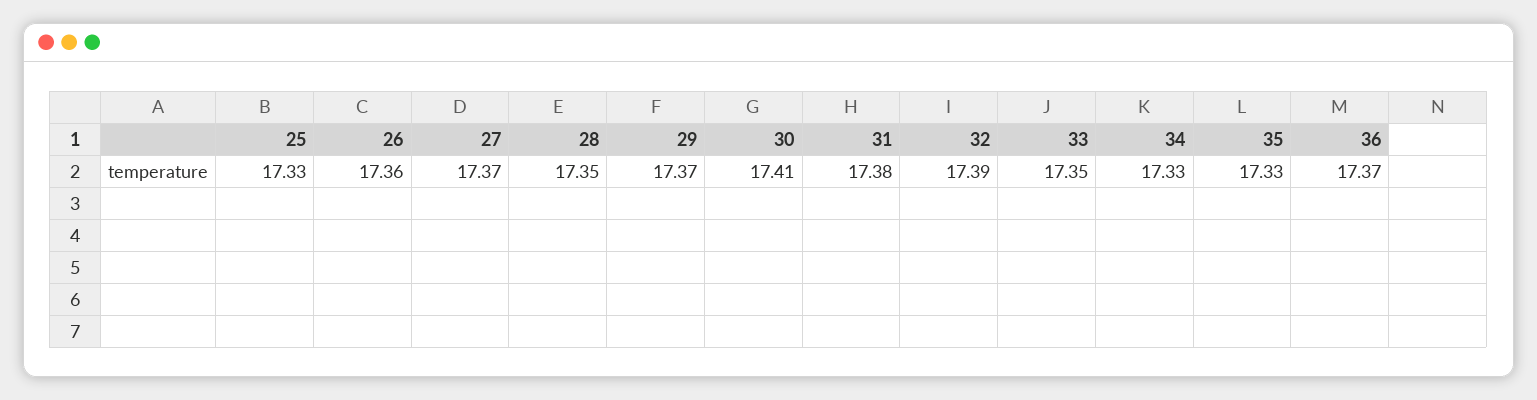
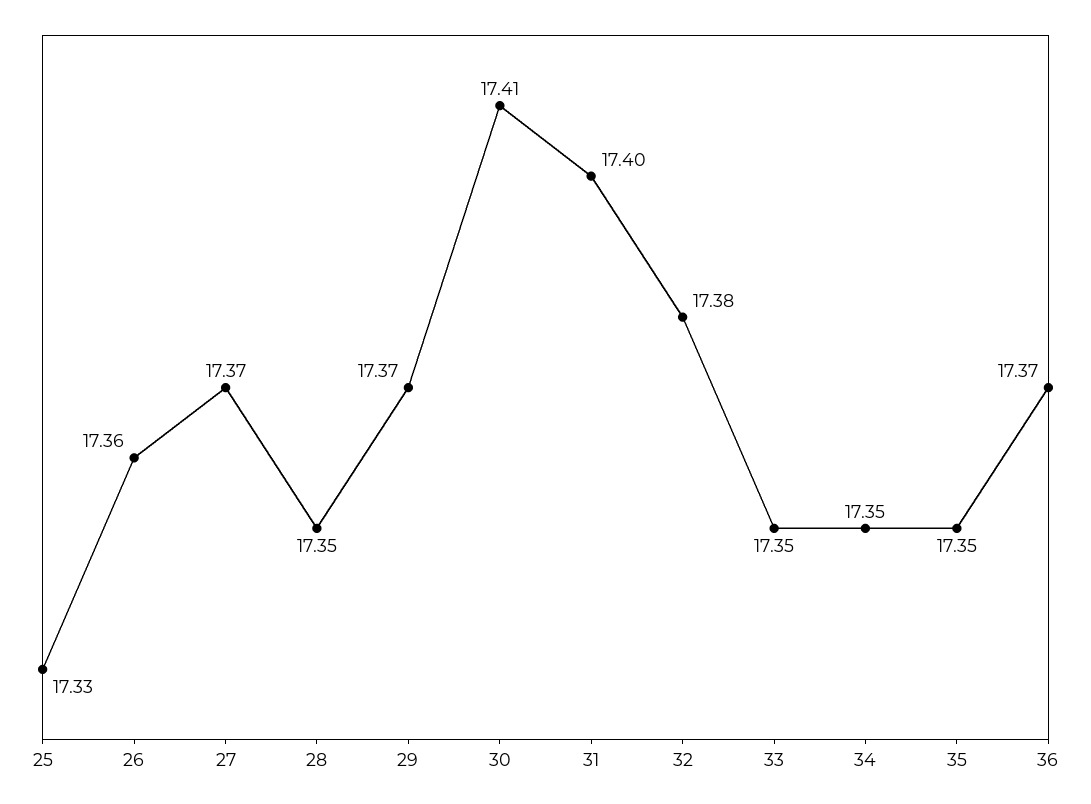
31: 17.38 -> 17.4
32: 17.39 -> 17.38
34: 17.33 -> 17.35
35: 17.33 -> 17.35

